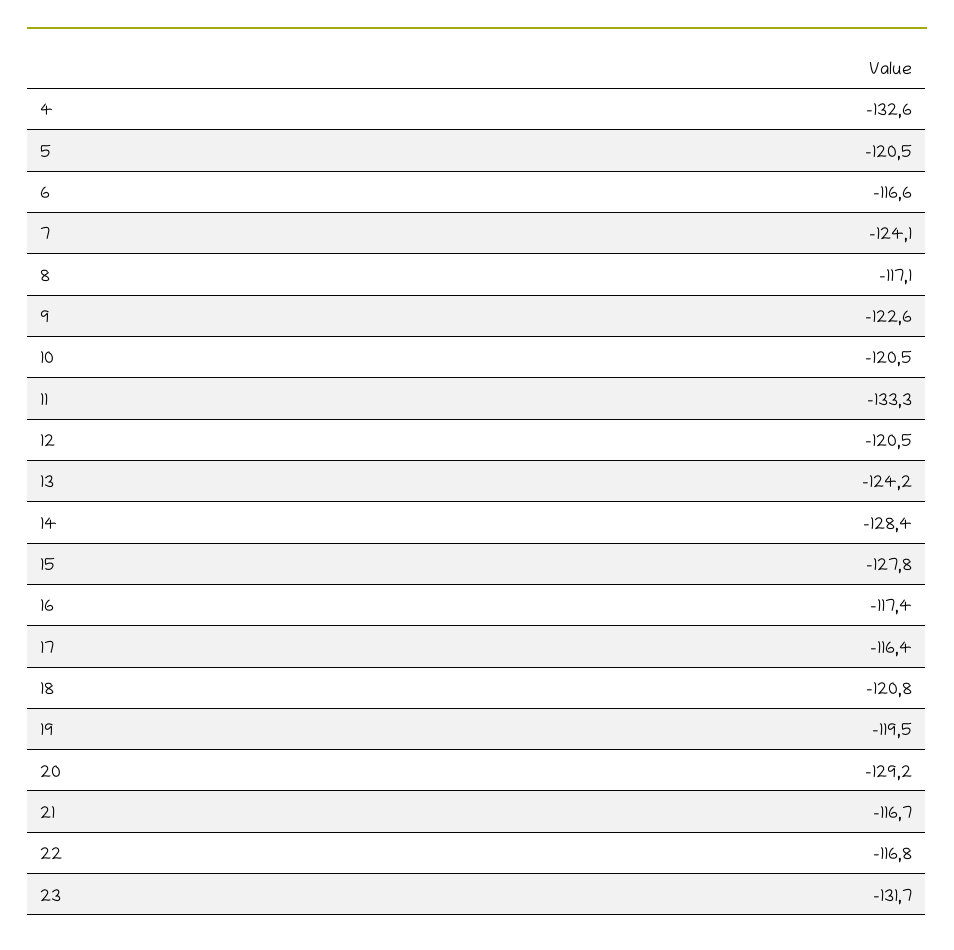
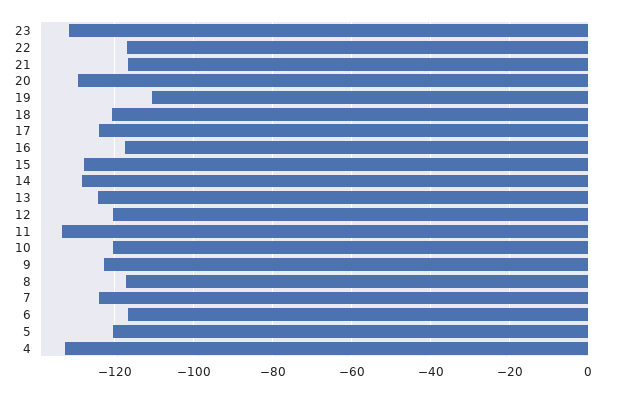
17: -116.4 -> -124
19: -119.5 -> -110

